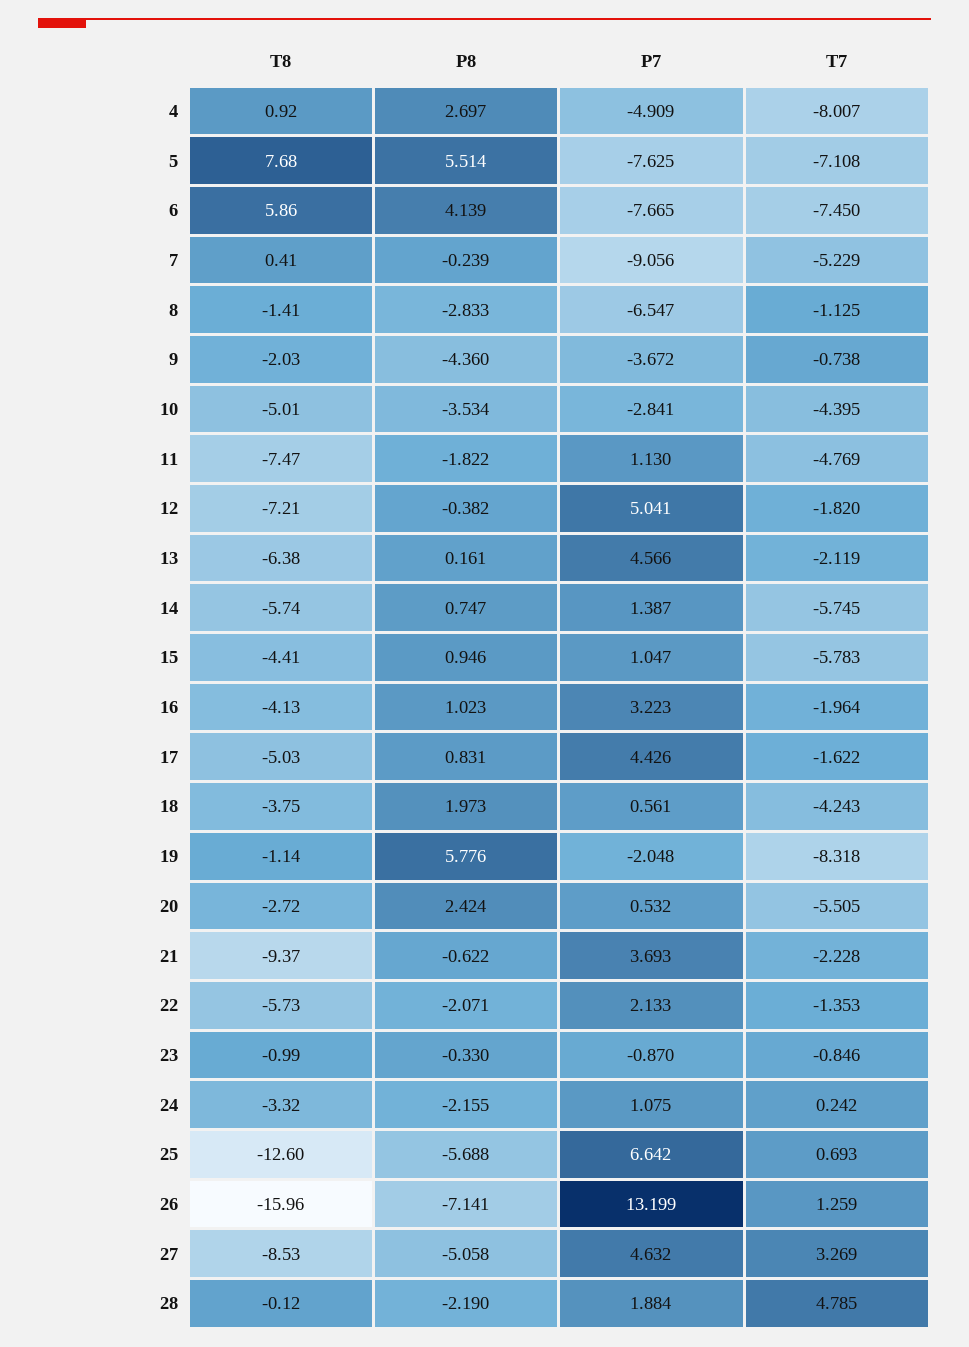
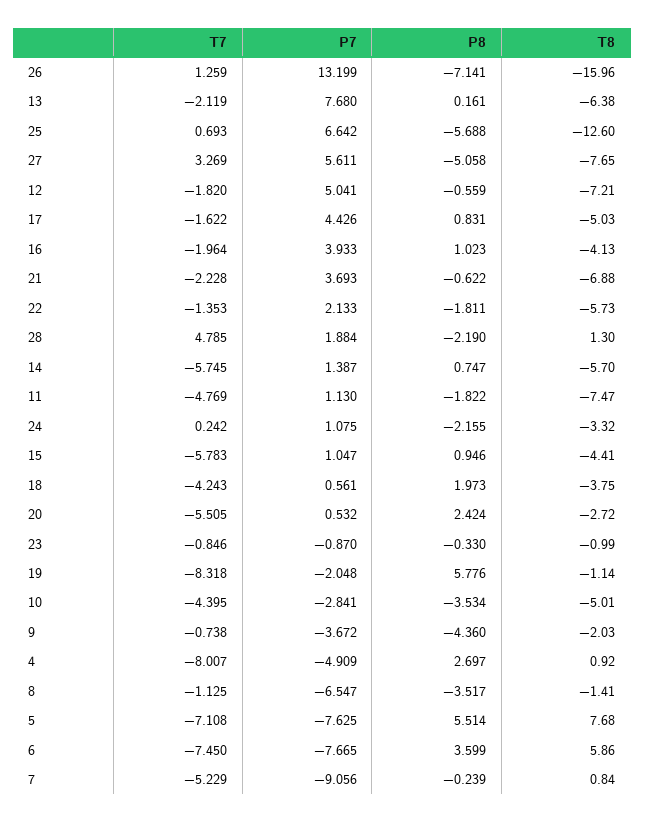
P8, 6: 4.139 -> 3.599
T8, 7: 0.41 -> 0.84
P8, 8: -2.833 -> -3.517
P8, 12: -0.382 -> -0.559
P7, 13: 4.566 -> 7.68
T8, 14: -5.74 -> -5.7
P7, 16: 3.223 -> 3.933
T8, 21: -9.37 -> -6.88
P8, 22: -2.071 -> -1.811
T8, 27: -8.53 -> -7.65
P7, 27: 4.632 -> 5.611
T8, 28: -0.12 -> 1.3

